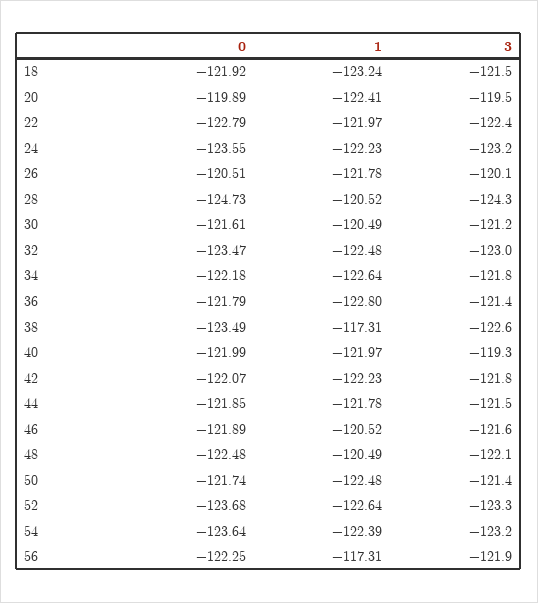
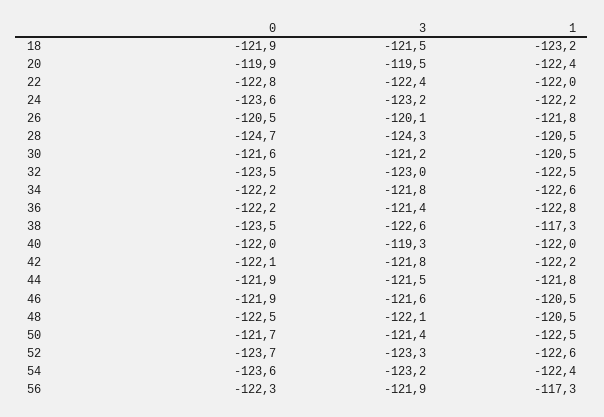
0, 36: -121.79 -> -122.2

